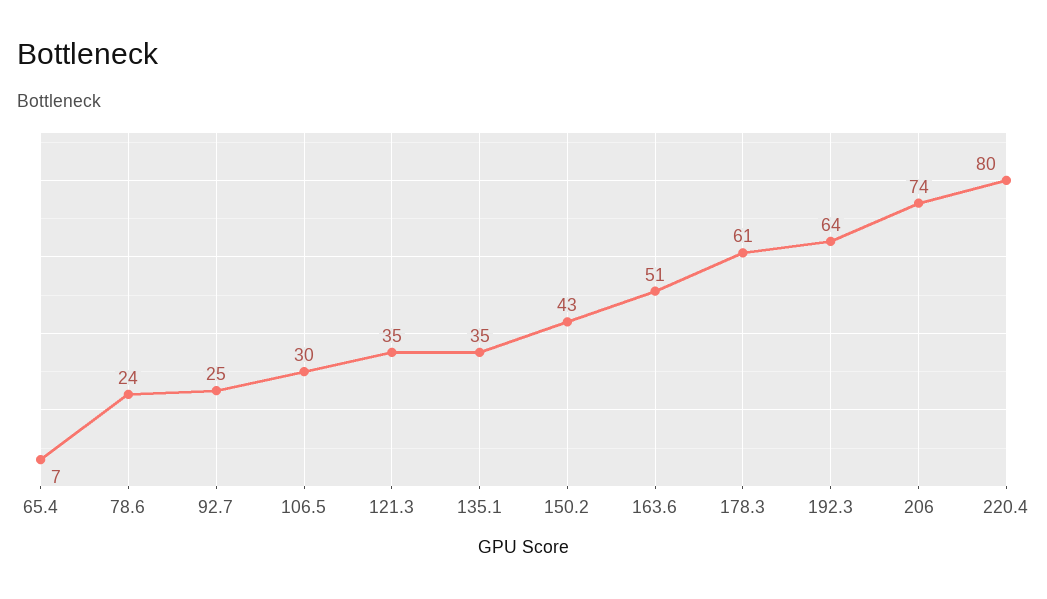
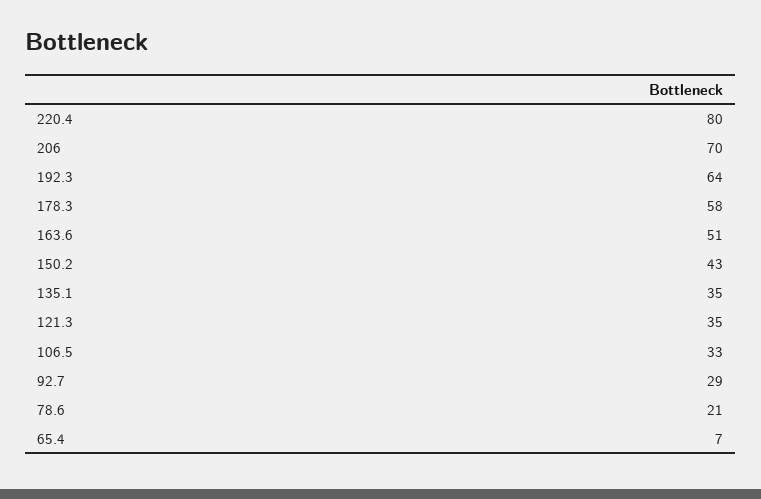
78.6: 24 -> 21
92.7: 25 -> 29
106.5: 30 -> 33
178.3: 61 -> 58
206: 74 -> 70

